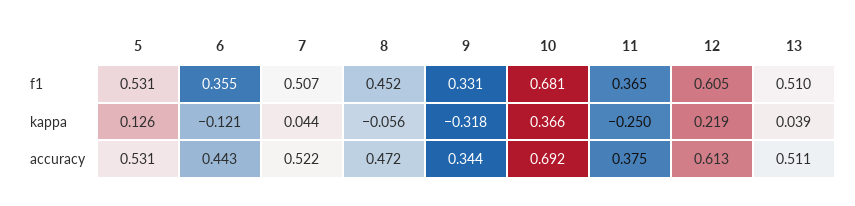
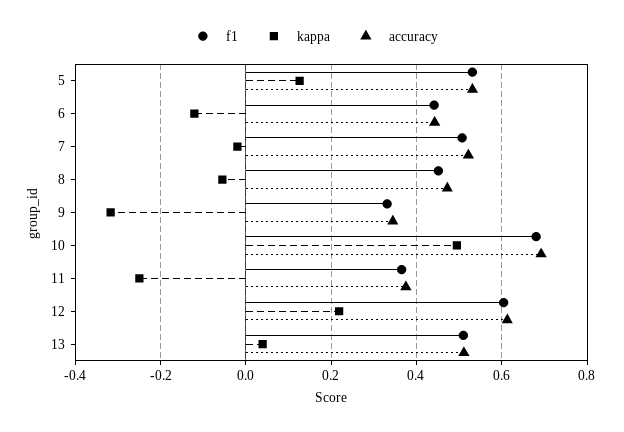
f1, 6: 0.355 -> 0.44
kappa, 7: 0.044 -> -0.02
kappa, 10: 0.366 -> 0.5

